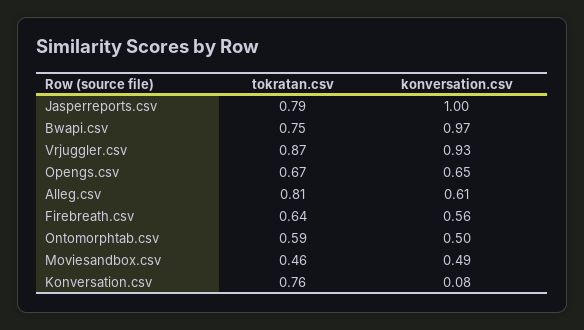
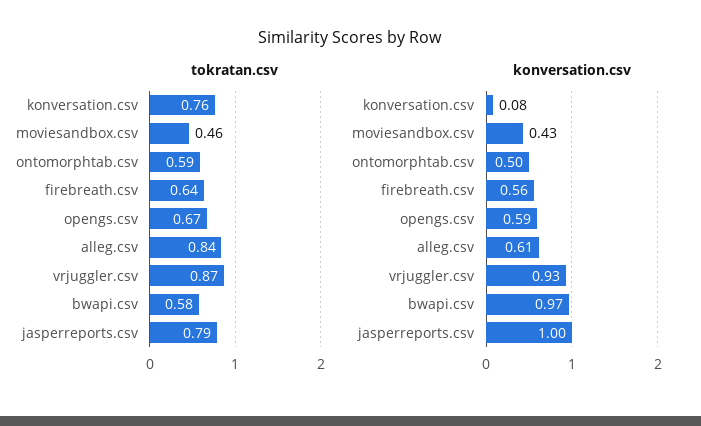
tokratan.csv, Bwapi.csv: 0.75 -> 0.58
konversation.csv, Opengs.csv: 0.65 -> 0.59
tokratan.csv, Alleg.csv: 0.81 -> 0.84
konversation.csv, Moviesandbox.csv: 0.49 -> 0.43

